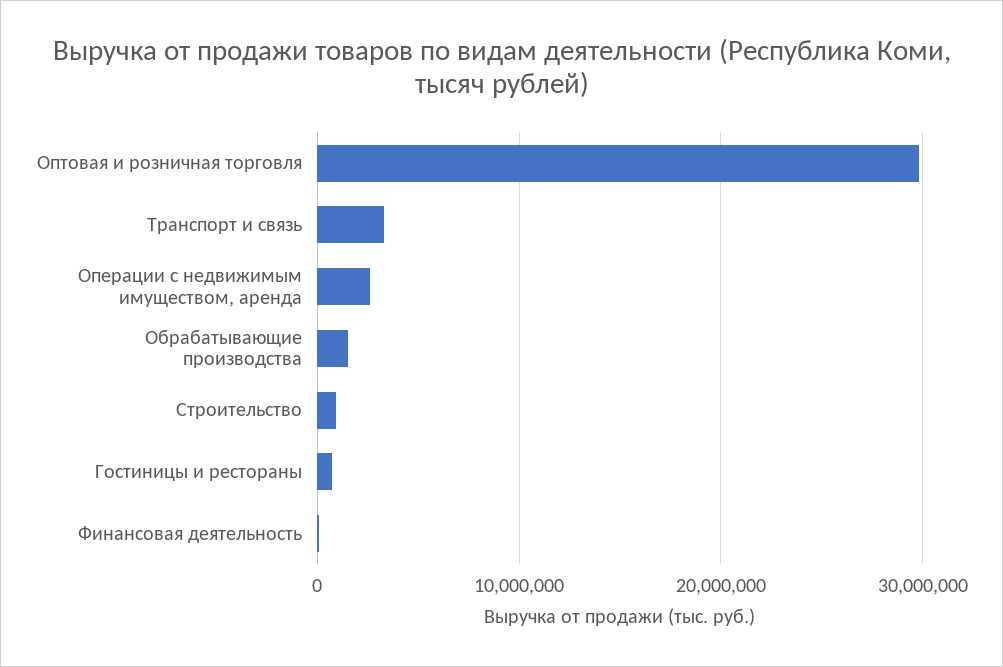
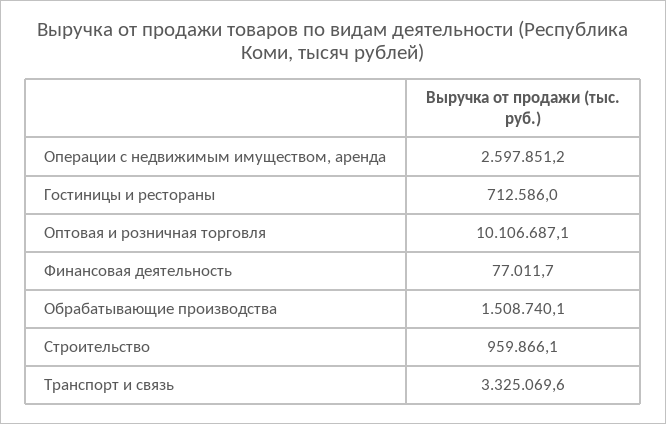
Оптовая и розничная торговля: 30000000 -> 10106687.1

